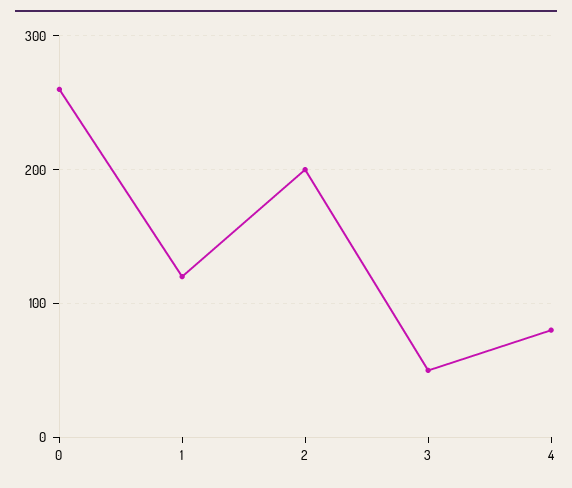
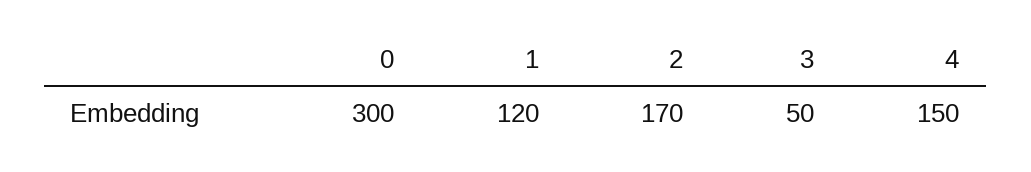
0: 260 -> 300
2: 200 -> 170
4: 80 -> 150

